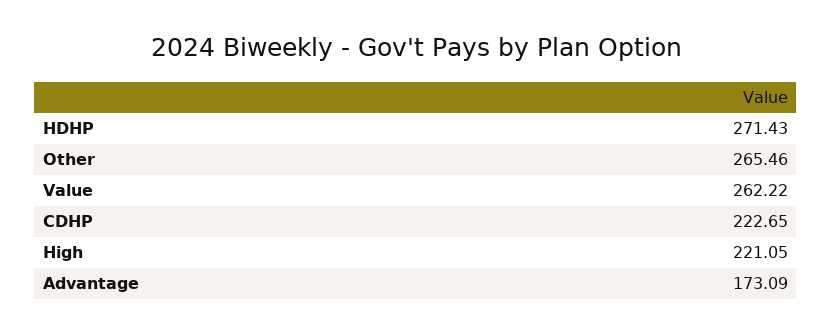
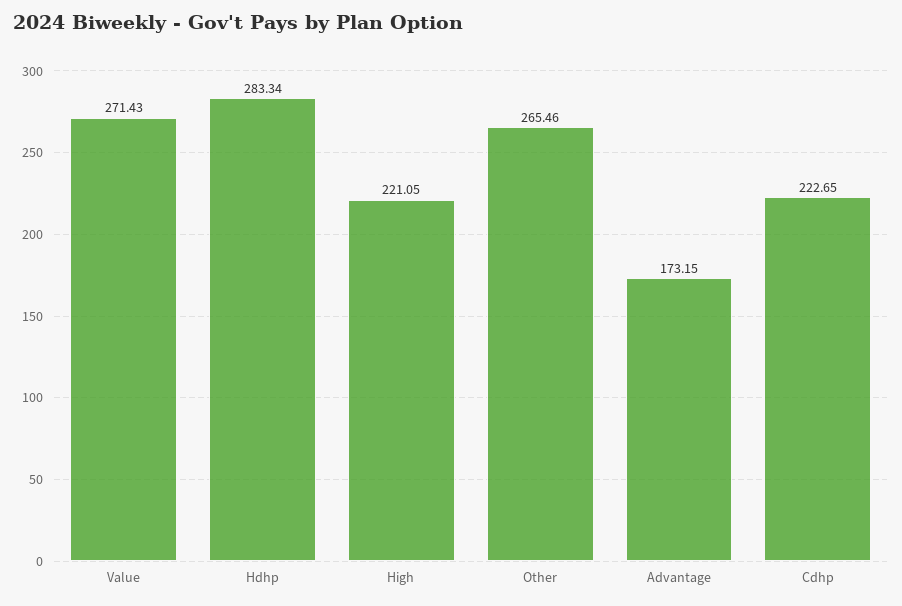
HDHP: 271.43 -> 283.34
Value: 262.22 -> 271.43
Advantage: 173.09 -> 173.15

